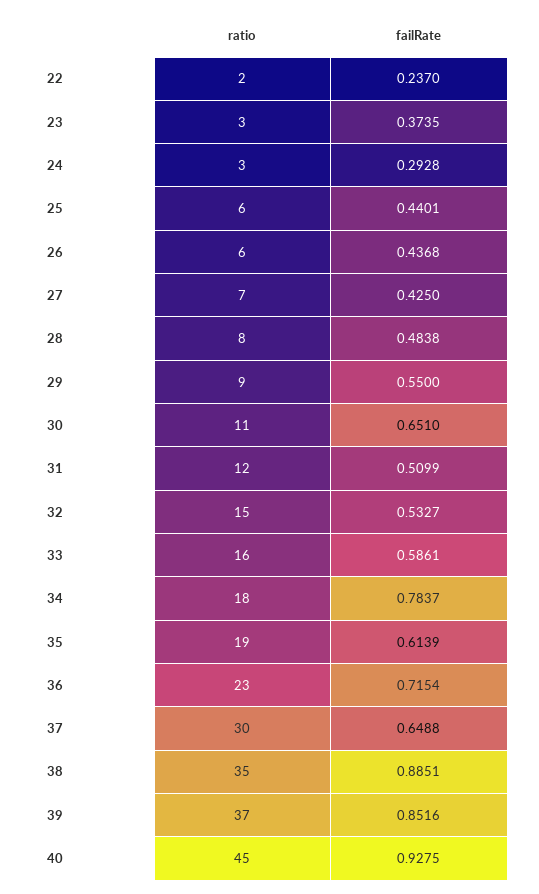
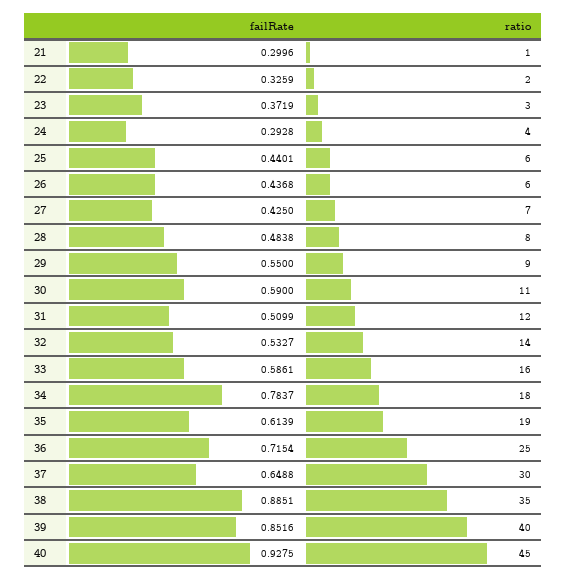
failRate, 22: 0.237 -> 0.3259
failRate, 23: 0.3735 -> 0.3719
ratio, 24: 3 -> 4
failRate, 30: 0.651 -> 0.59
ratio, 32: 15 -> 14
ratio, 36: 23 -> 25
ratio, 39: 37 -> 40
failRate, 21: none -> 0.2996
ratio, 21: none -> 1

